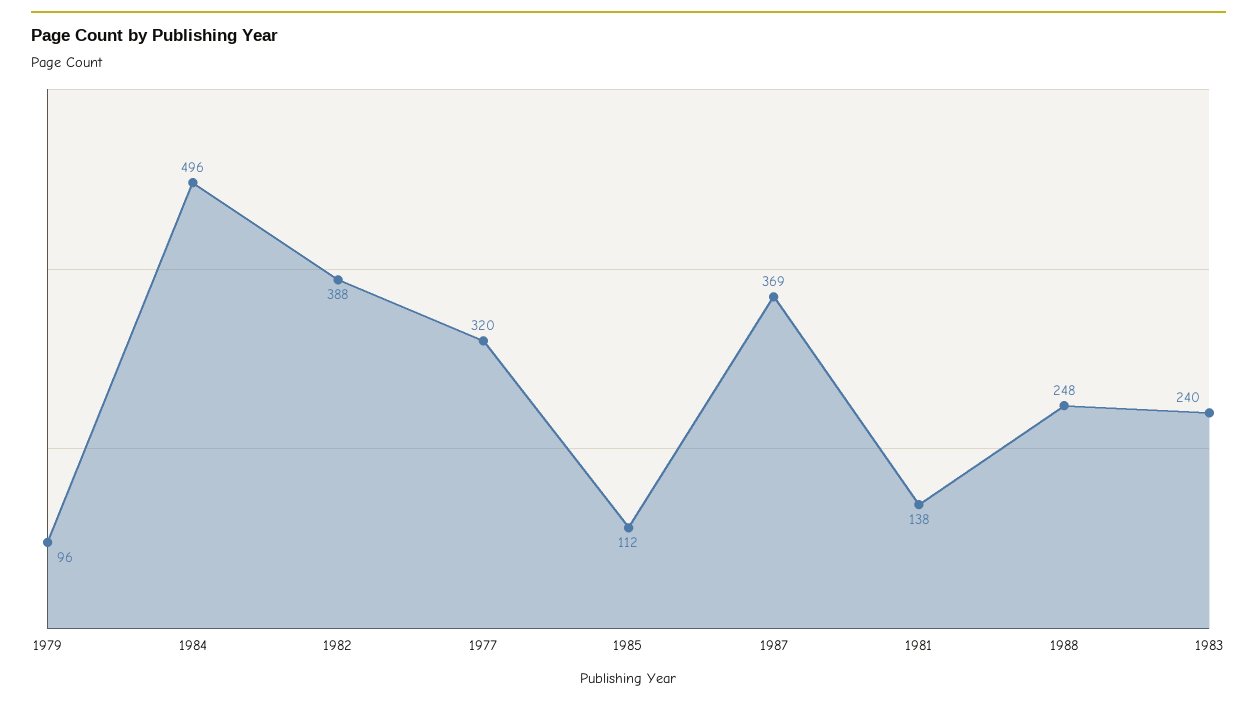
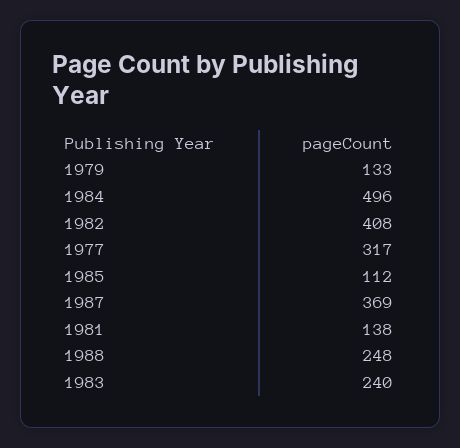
1979: 96 -> 133
1982: 388 -> 408
1977: 320 -> 317

